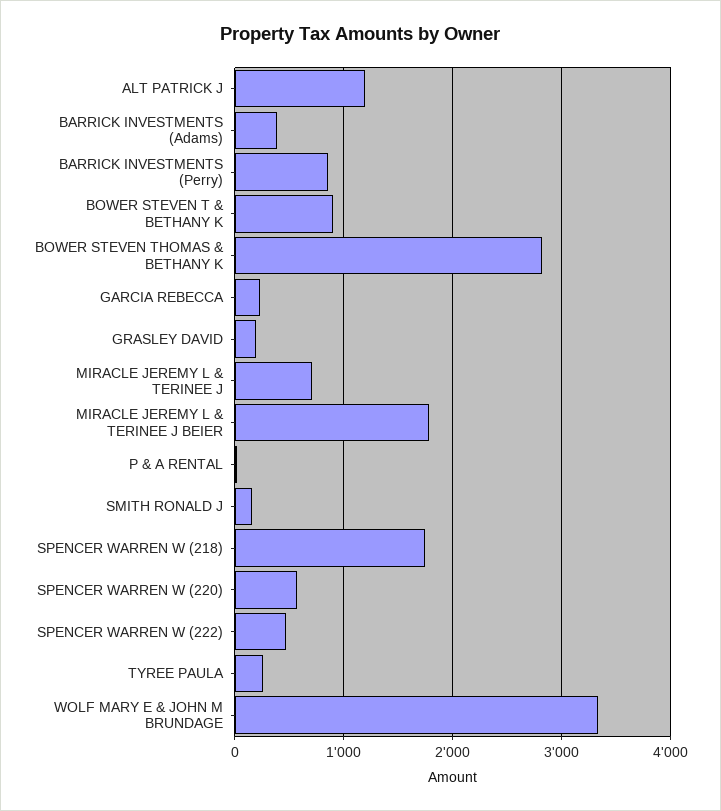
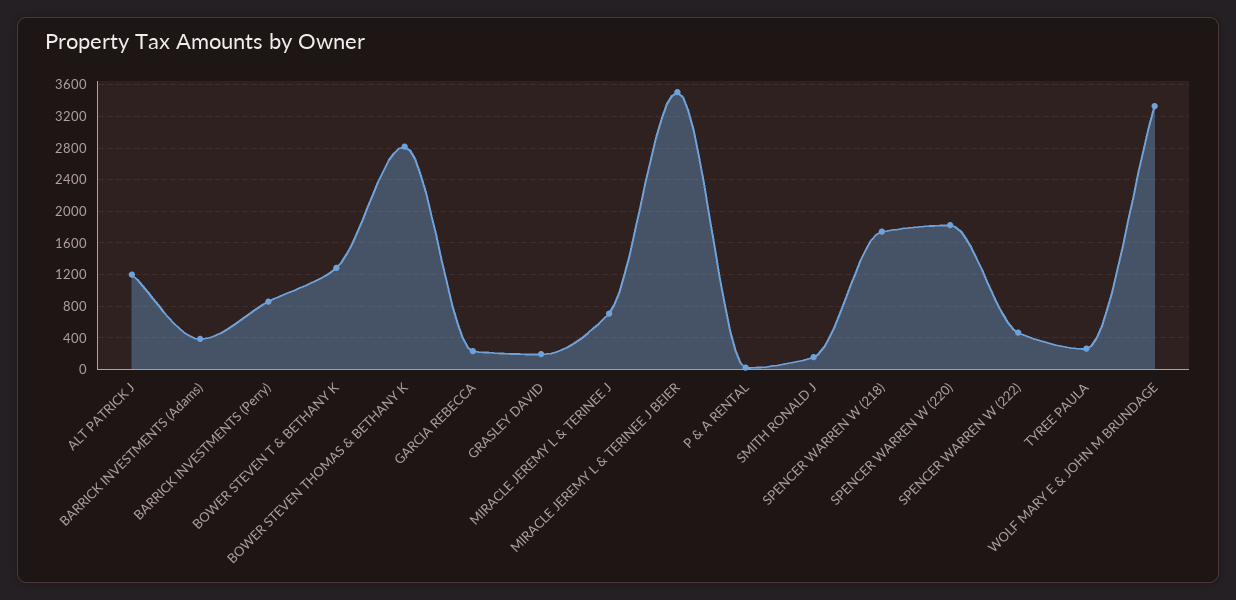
BOWER STEVEN T & BETHANY K: 900 -> 1300
MIRACLE JEREMY L & TERINEE J BEIER: 1800 -> 3500
SPENCER WARREN W (220): 600 -> 1800

